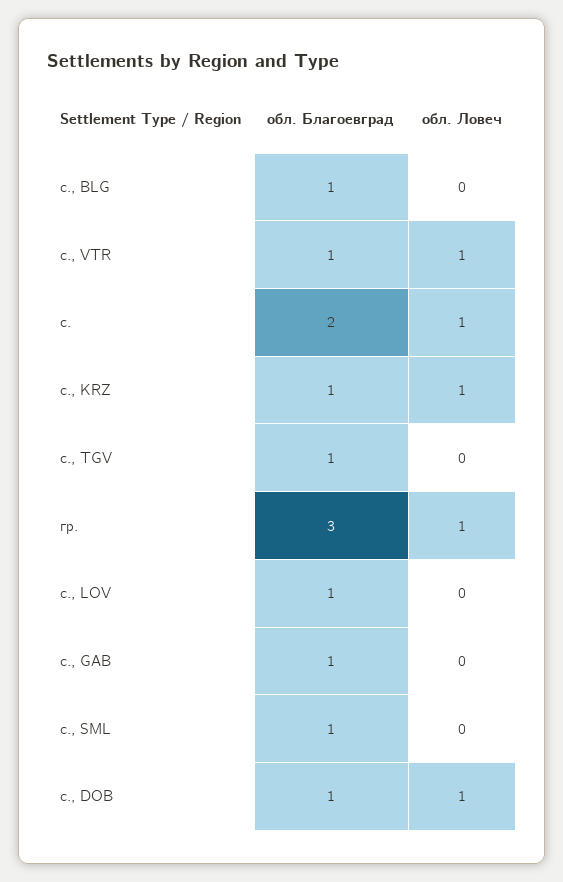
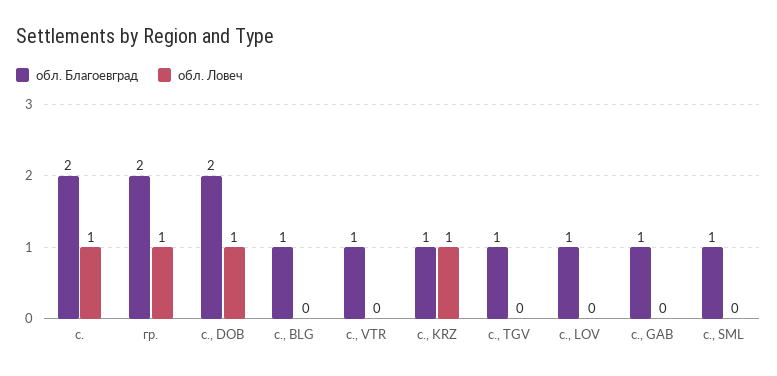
обл. Ловеч, с., VTR: 1 -> 0
обл. Благоевград, гр.: 3 -> 2
обл. Благоевград, с., DOB: 1 -> 2

